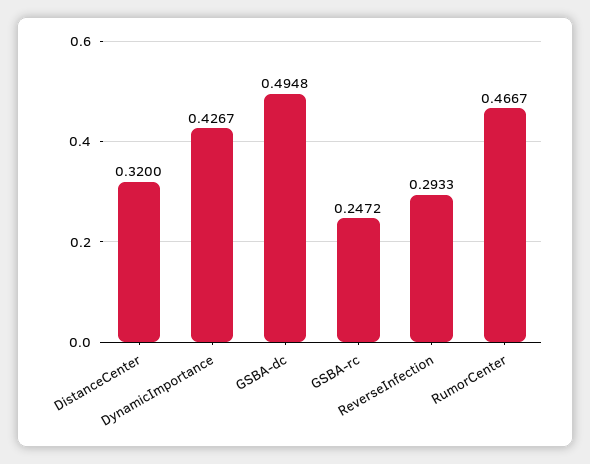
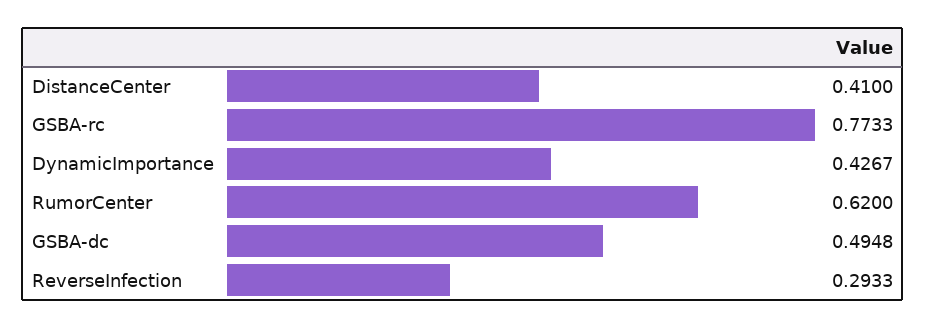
DistanceCenter: 0.32 -> 0.41
GSBA-rc: 0.2472 -> 0.7733
RumorCenter: 0.4667 -> 0.62

